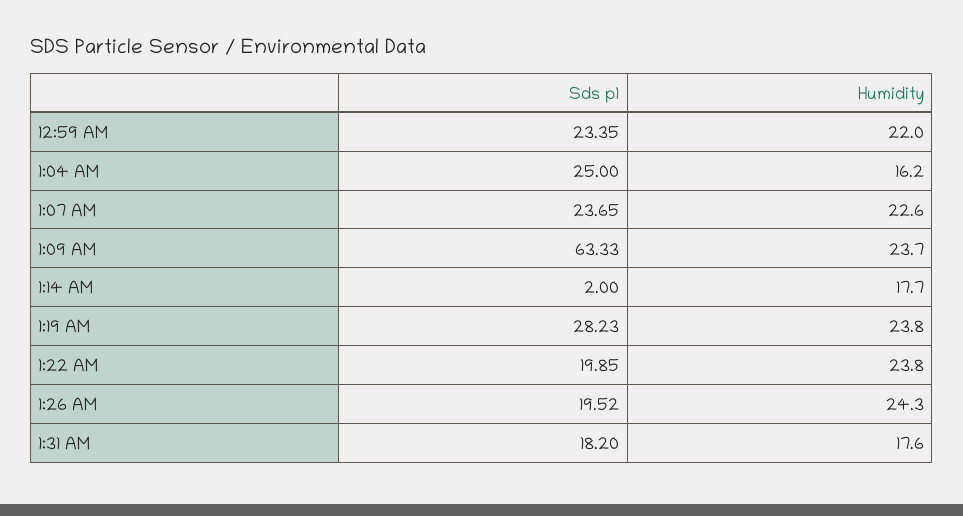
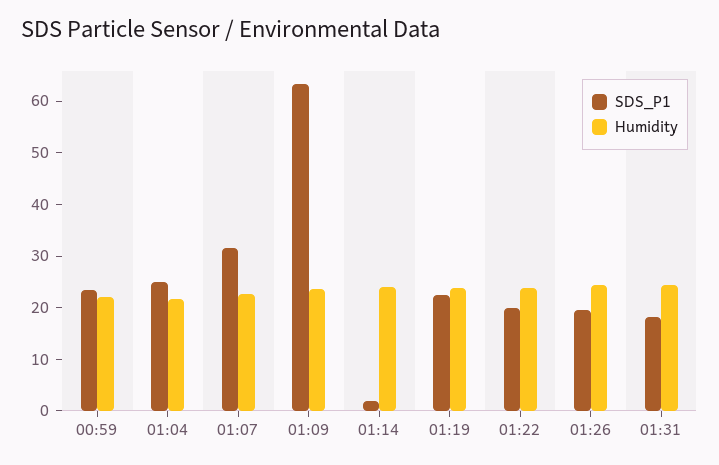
Humidity, 1:04 AM: 16.2 -> 22
Sds p1, 1:07 AM: 23.65 -> 32
Humidity, 1:14 AM: 17.7 -> 24
Sds p1, 1:19 AM: 28.23 -> 22
Humidity, 1:31 AM: 17.6 -> 24

